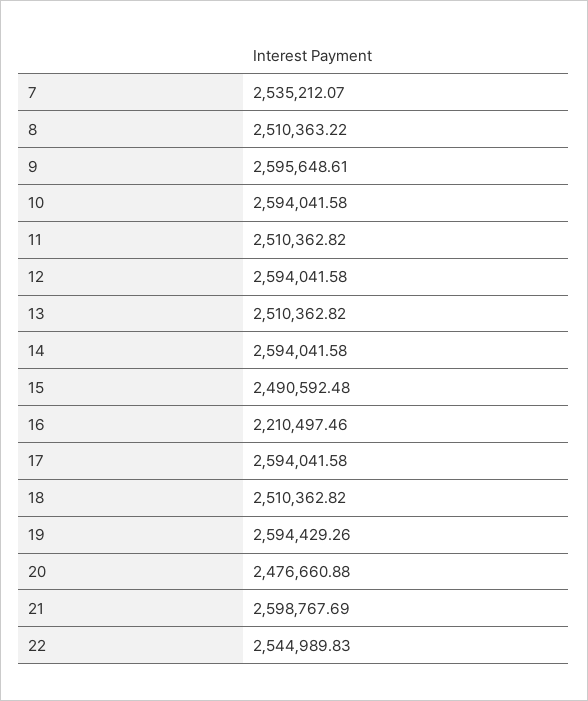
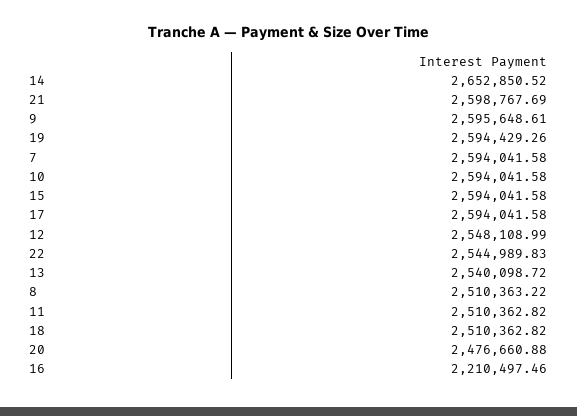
7: 2535212.07 -> 2594041.58
12: 2594041.58 -> 2548108.99
13: 2510362.82 -> 2540098.72
14: 2594041.58 -> 2652850.52
15: 2490592.48 -> 2594041.58

